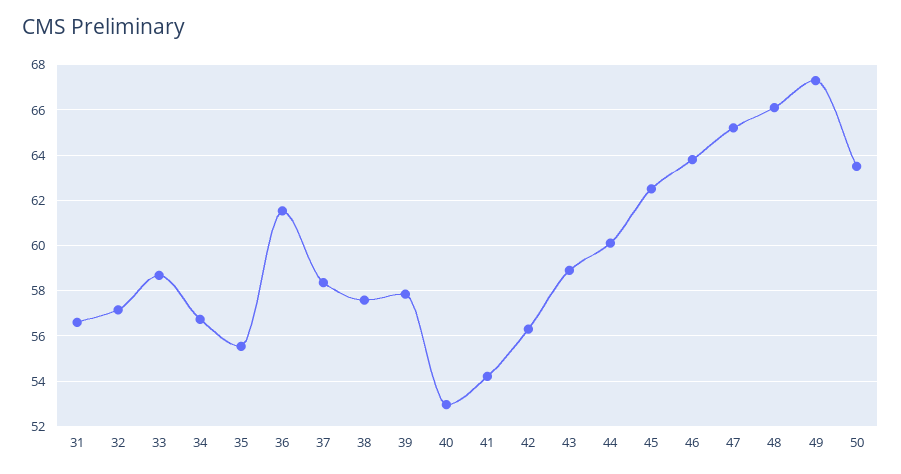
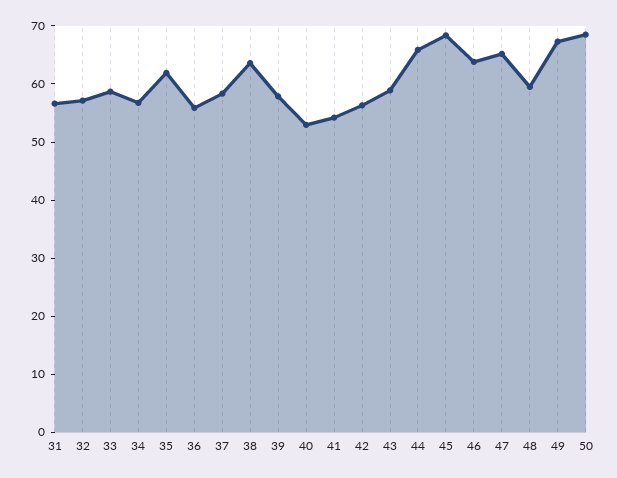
35: 55.5 -> 62
36: 61.5 -> 56
38: 57.5 -> 64
44: 60 -> 66
45: 62.5 -> 68
48: 66 -> 60
50: 63.5 -> 68

